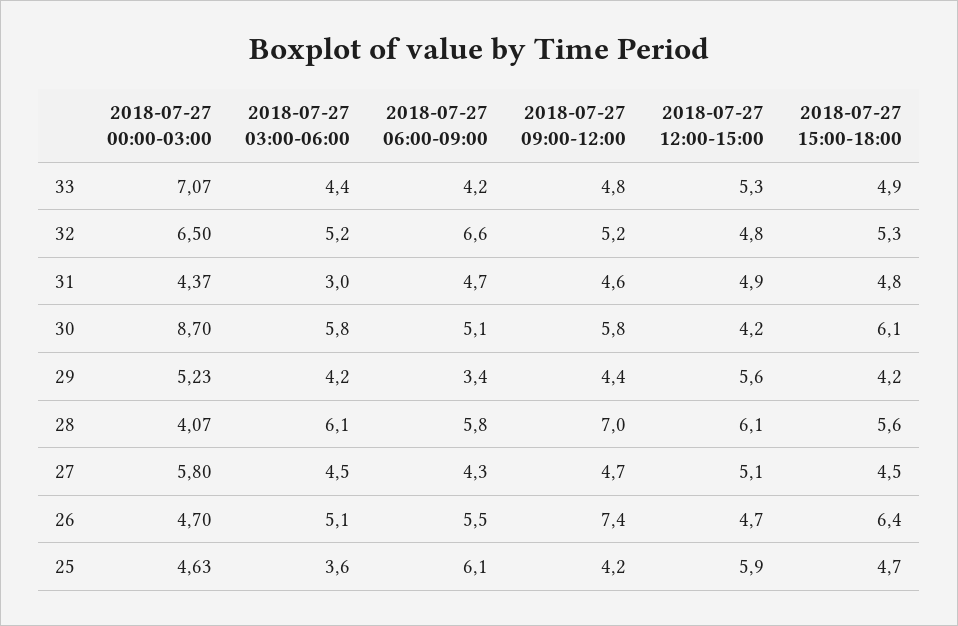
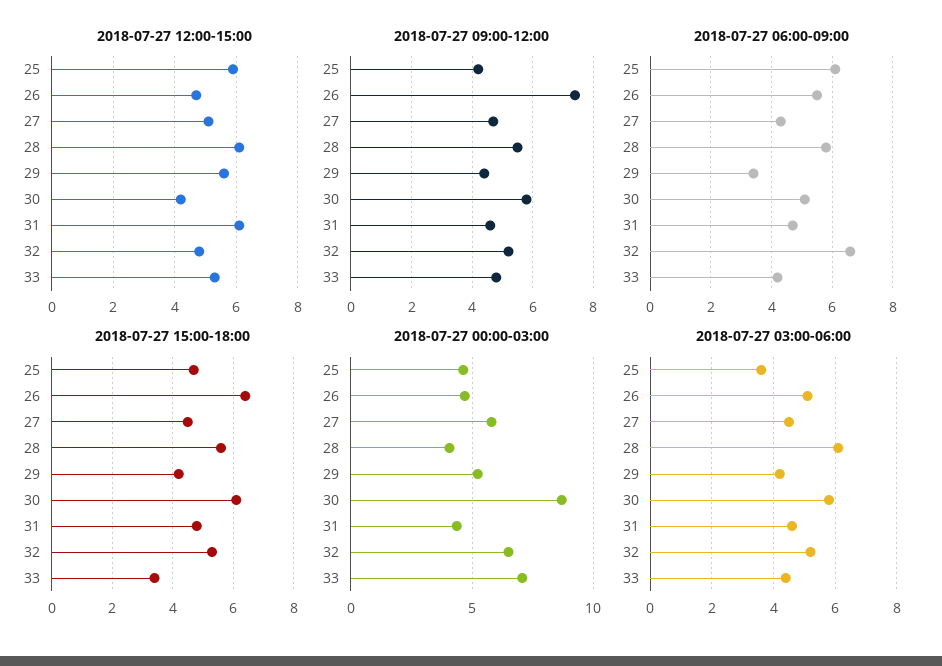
2018-07-27 15:00-18:00, 33: 4.9 -> 3.5
2018-07-27 03:00-06:00, 31: 3 -> 4.5
2018-07-27 12:00-15:00, 31: 4.9 -> 6
2018-07-27 09:00-12:00, 28: 7 -> 5.5

